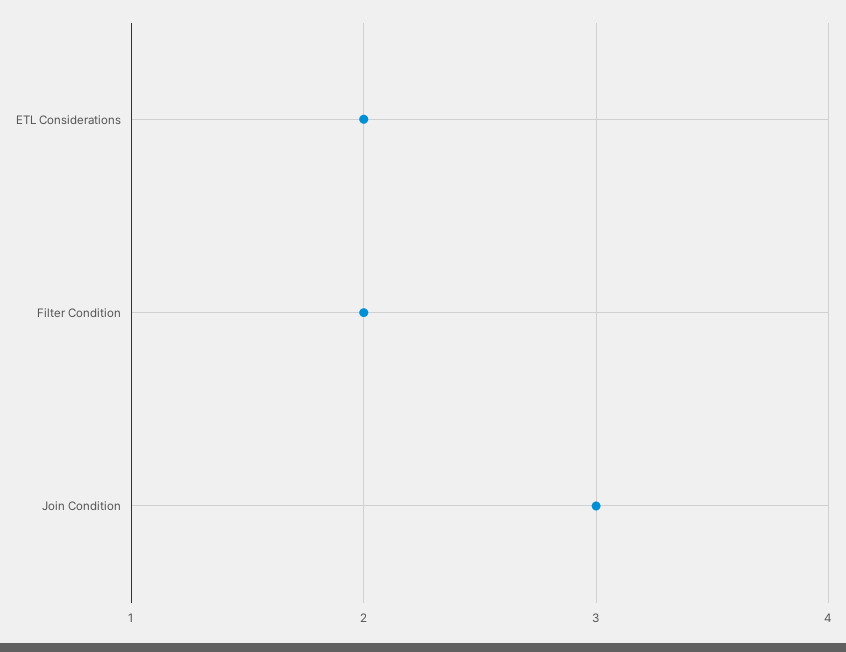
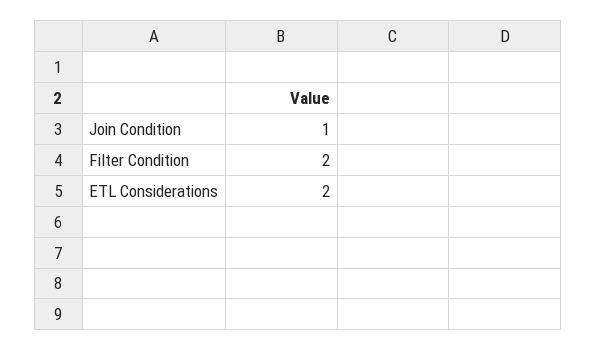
Join Condition: 3 -> 1

